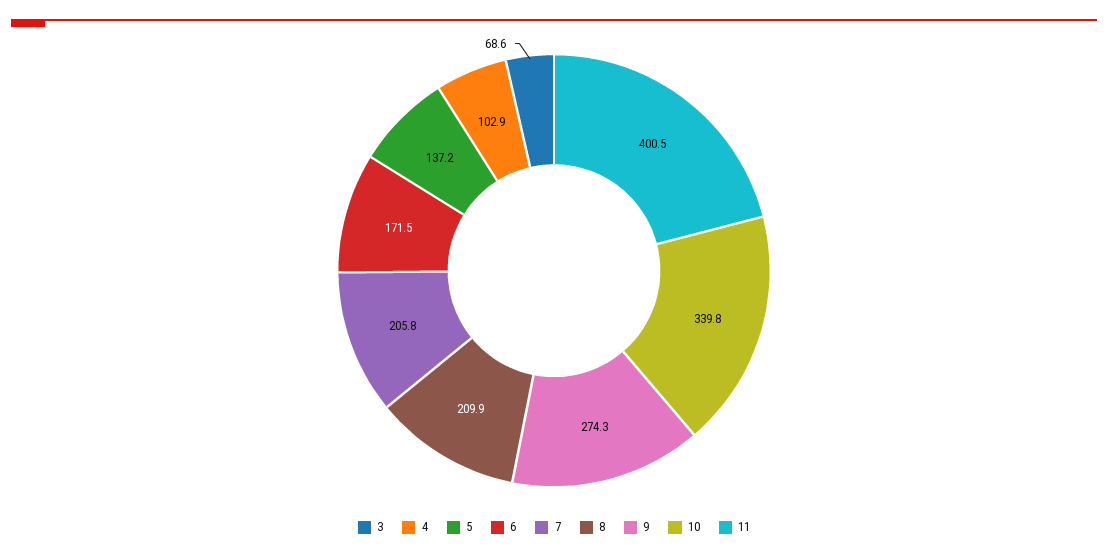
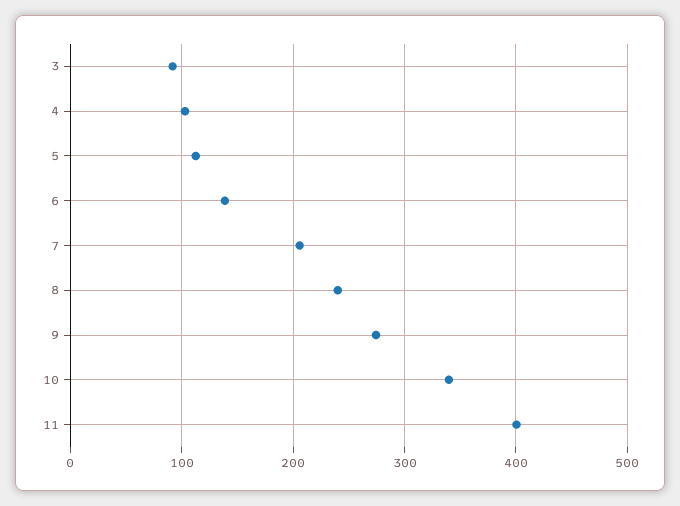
3: 68.6 -> 90
5: 137.2 -> 110
6: 171.5 -> 140
8: 209.9 -> 240

